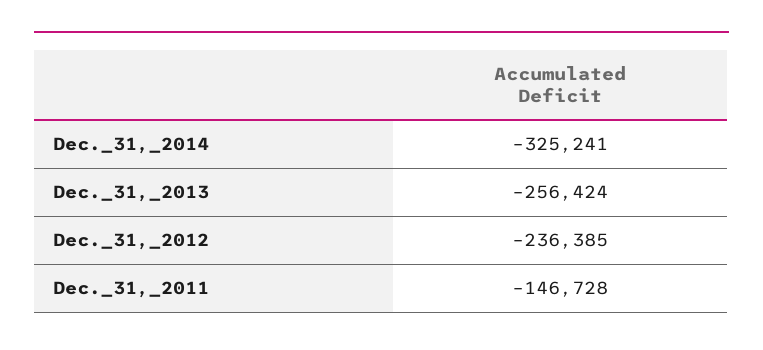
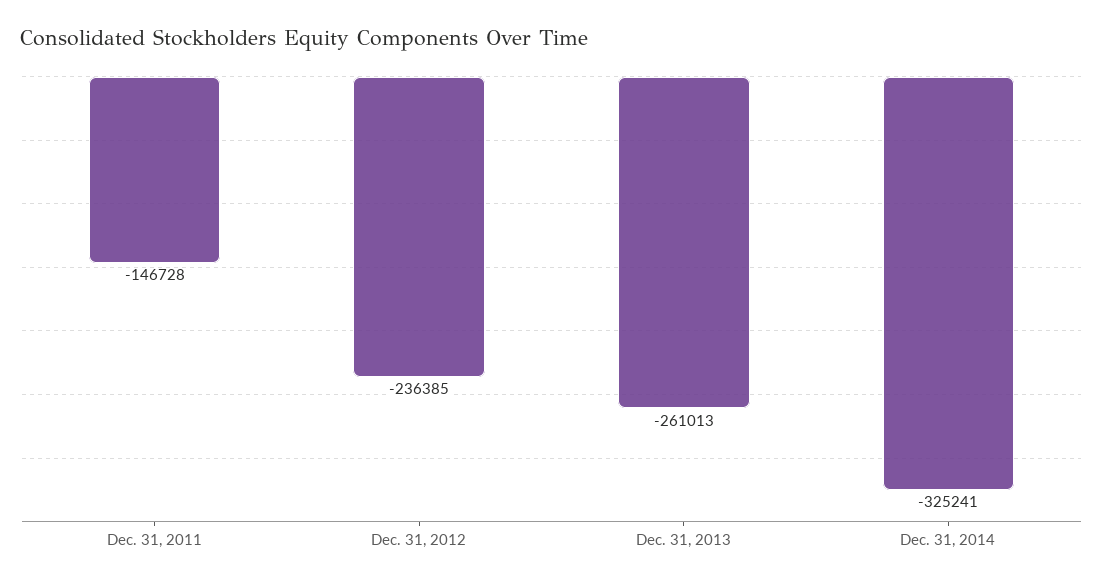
Dec._31,_2013: -256424 -> -261013

